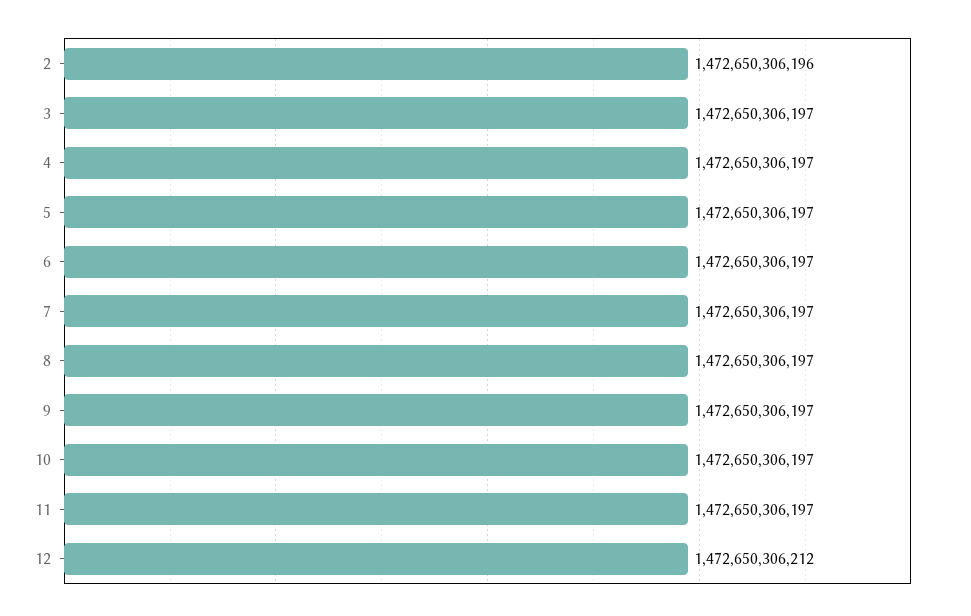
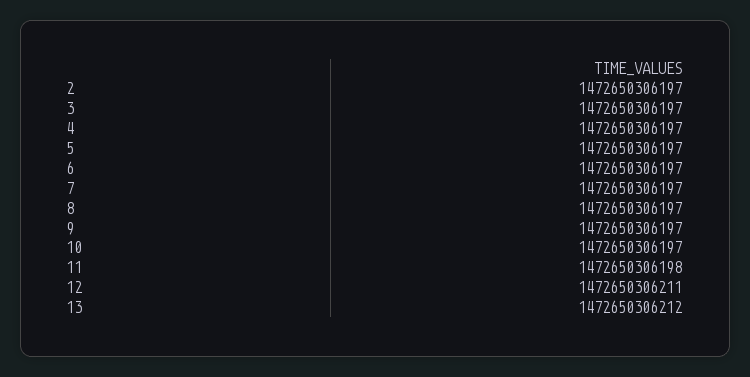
2: 1472650306196 -> 1472650306197
11: 1472650306197 -> 1472650306198
12: 1472650306212 -> 1472650306211
13: none -> 1472650306212

